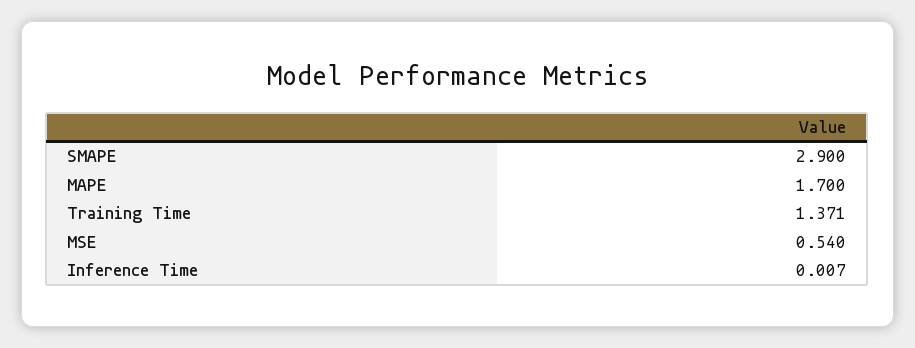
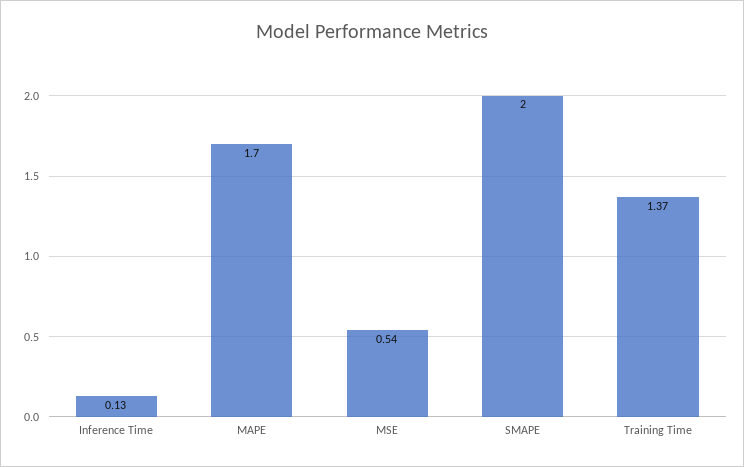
SMAPE: 2.9 -> 2
Inference Time: 0.007 -> 0.13

